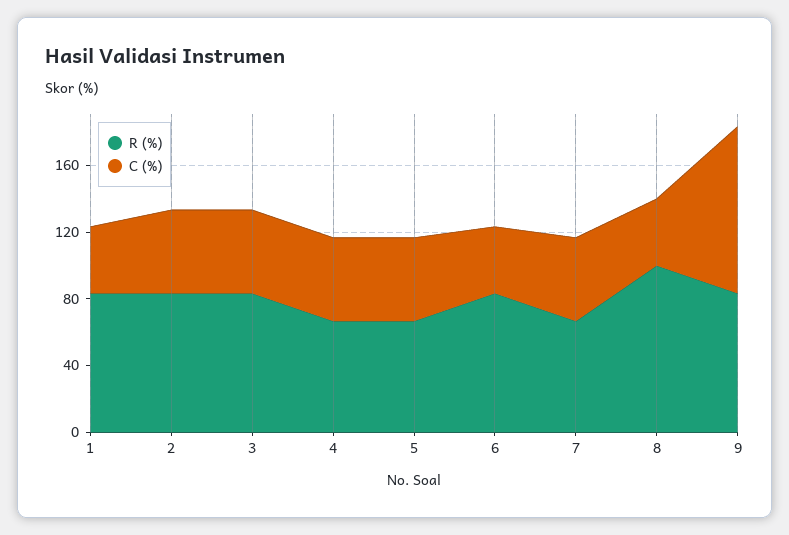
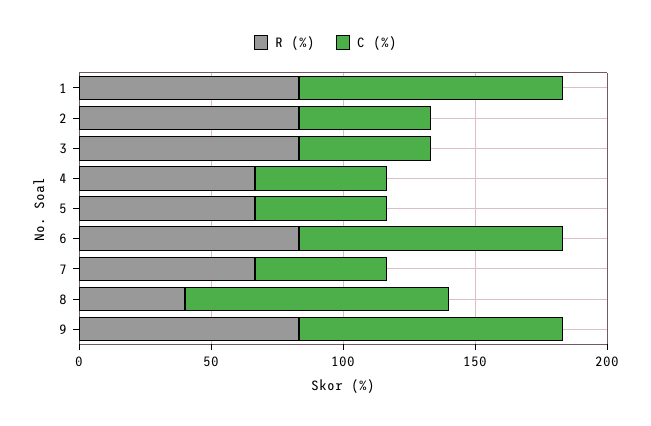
C (%), 1: 40 -> 100
C (%), 6: 40 -> 100
R (%), 8: 100 -> 40
C (%), 8: 40 -> 100

